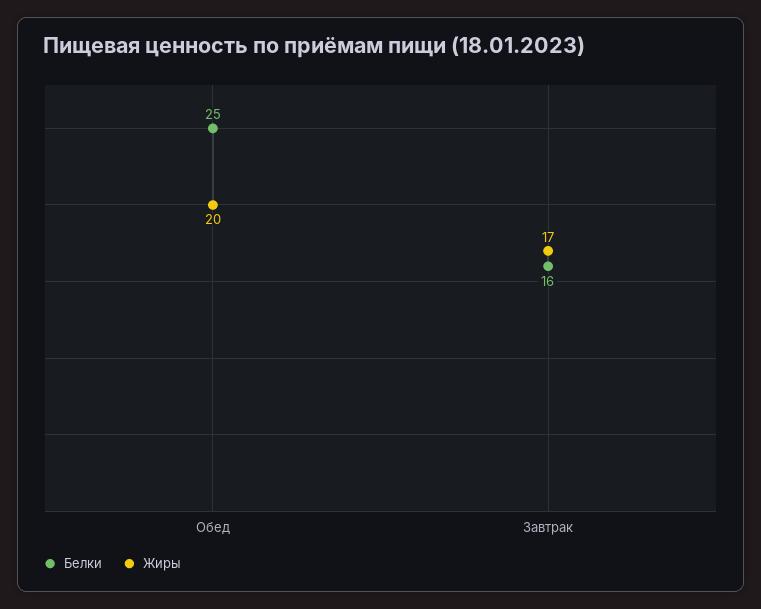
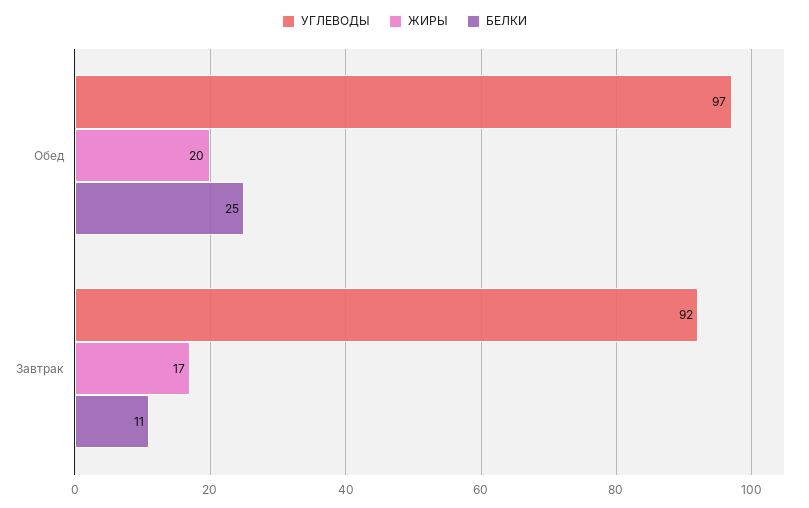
Белки, Завтрак: 16 -> 11
УГЛЕВОДЫ, Обед: none -> 97
УГЛЕВОДЫ, Завтрак: none -> 92

